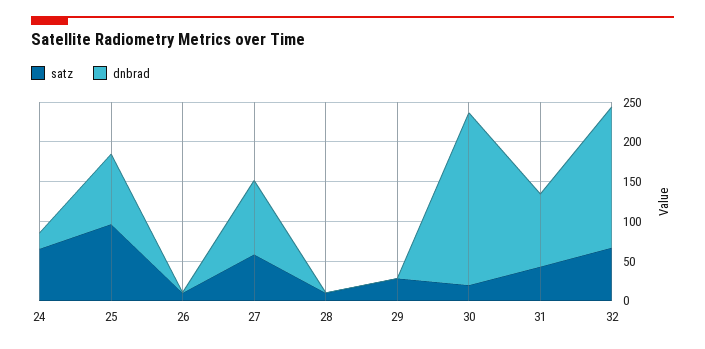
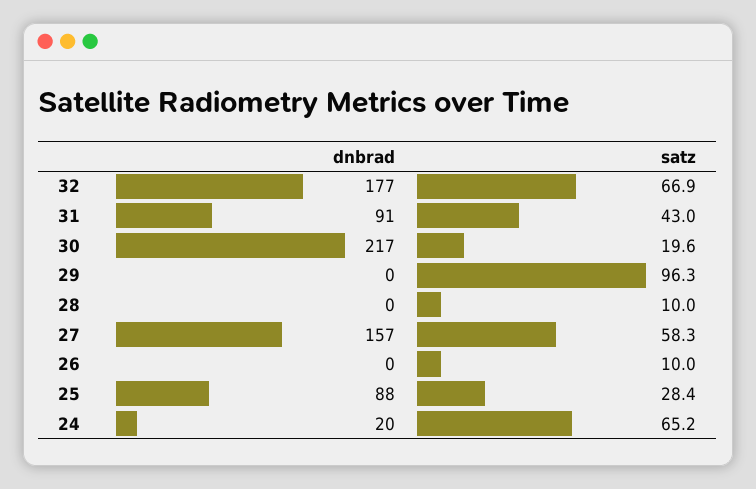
satz, 25: 100 -> 28.4
dnbrad, 27: 100 -> 157
satz, 29: 25 -> 96.3

